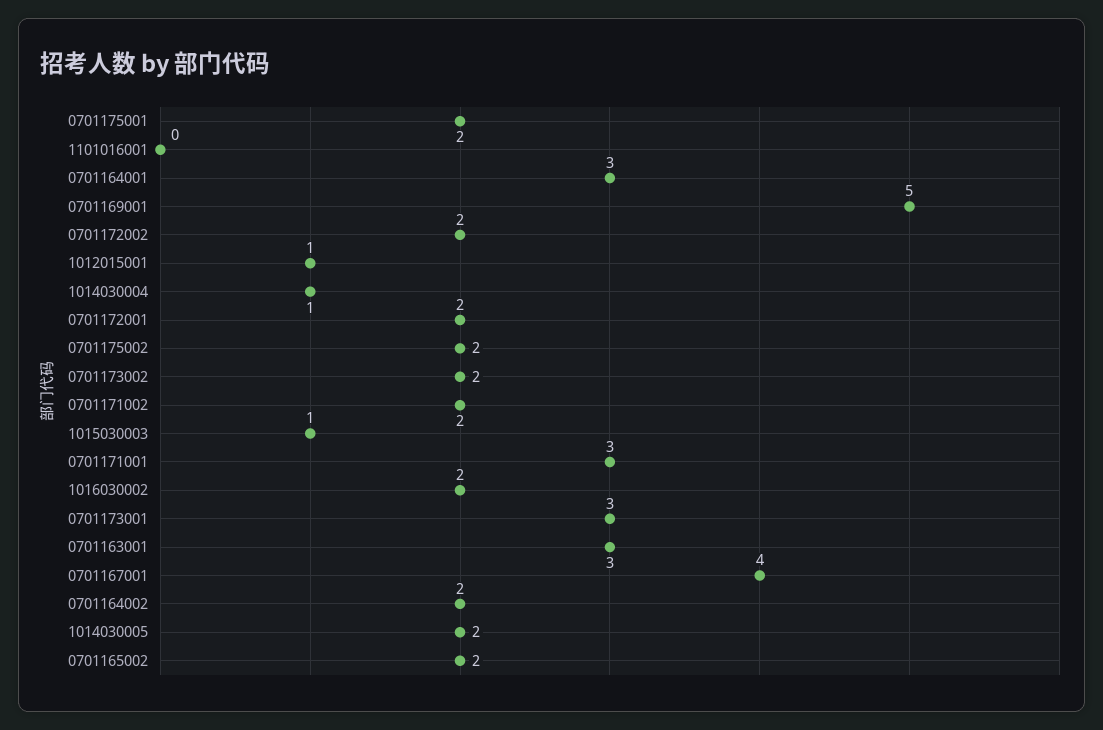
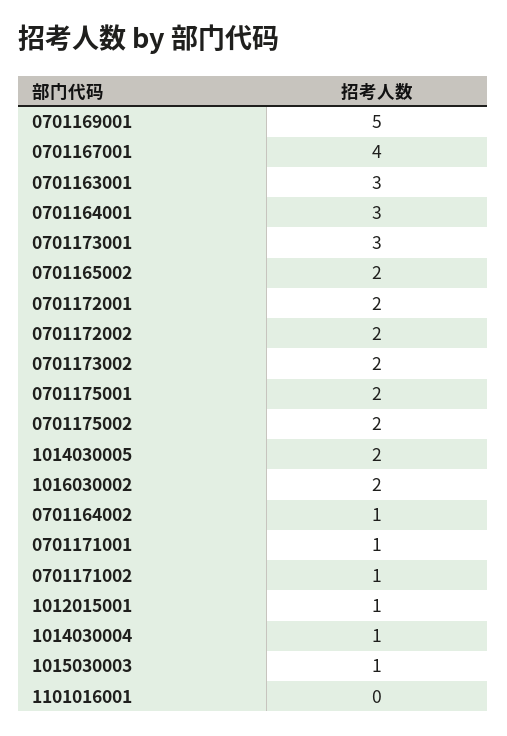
0701171002: 2 -> 1
0701171001: 3 -> 1
0701164002: 2 -> 1

